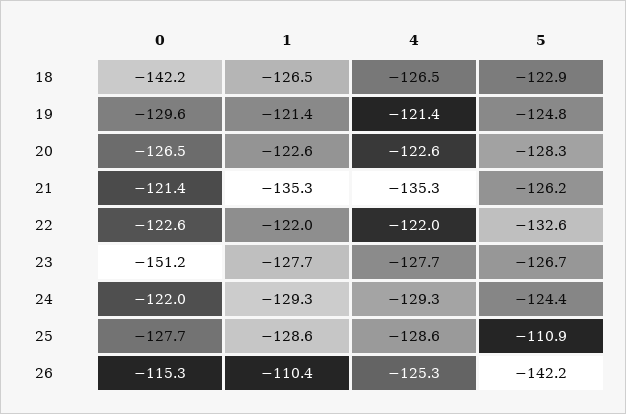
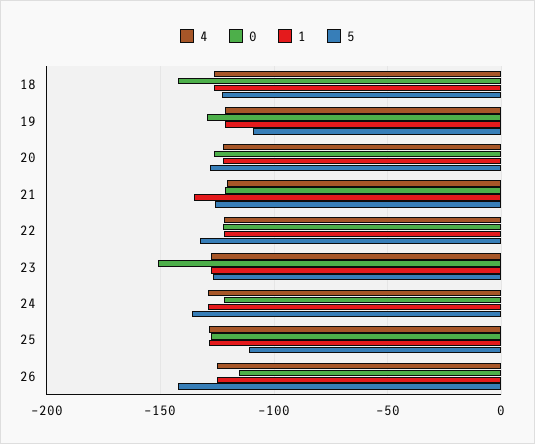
5, 19: -124.8 -> -110
4, 21: -135.3 -> -120
5, 24: -124.4 -> -135
1, 26: -110.4 -> -125

